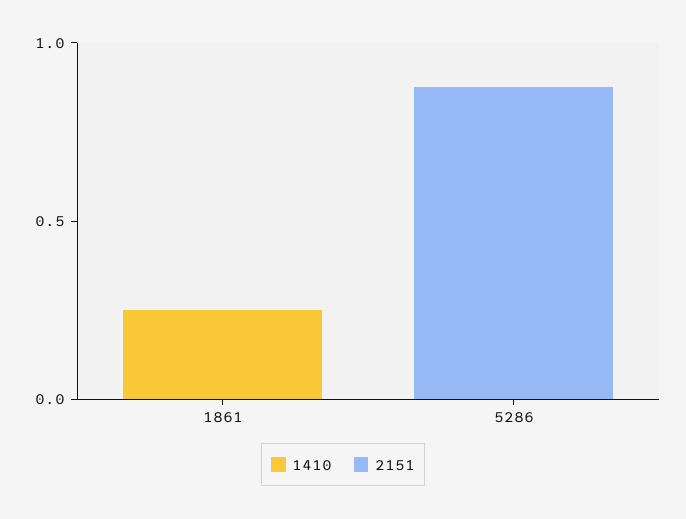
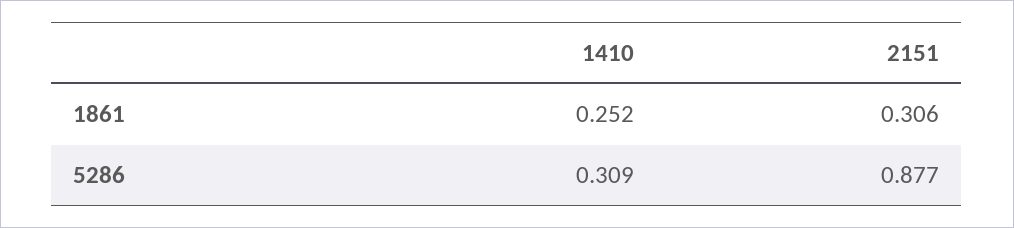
2151, 1861: 0 -> 0.306
1410, 5286: 0 -> 0.309

